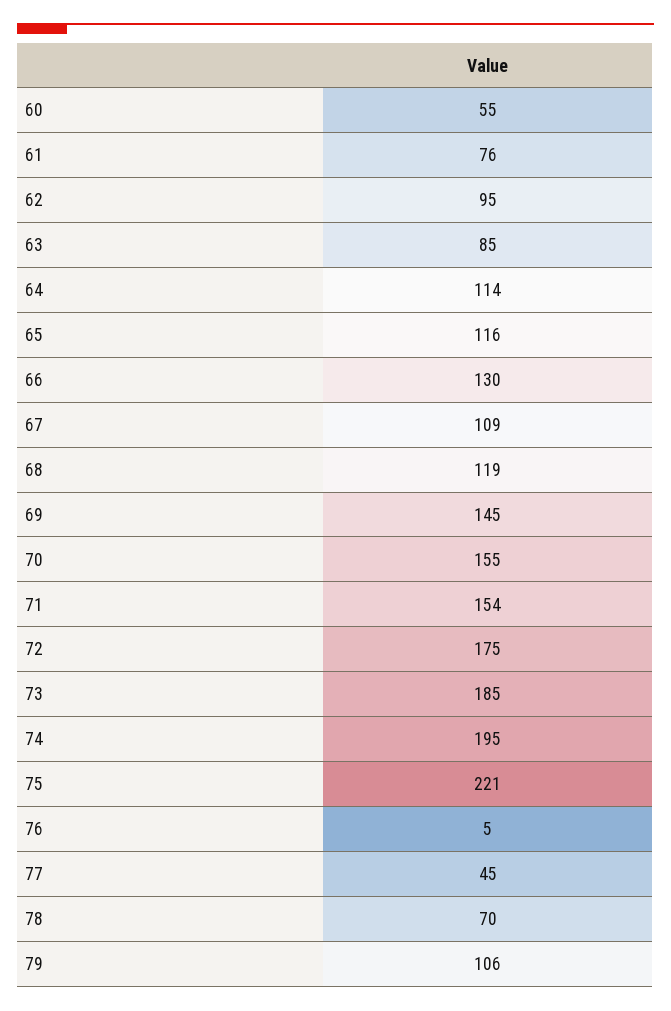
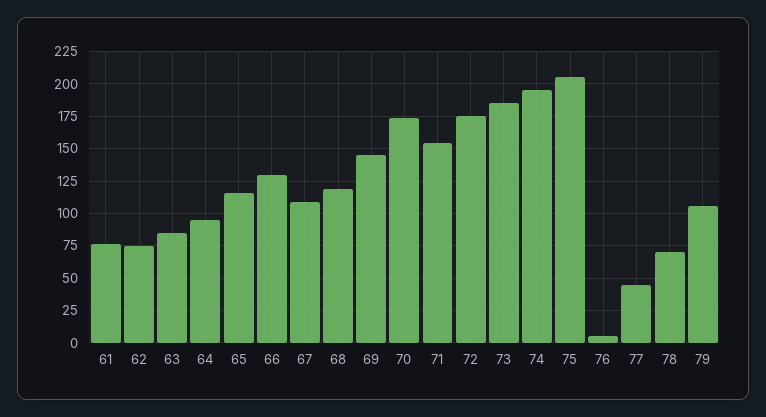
60: 55 -> none
62: 95 -> 75
64: 114 -> 95
70: 155 -> 175
75: 221 -> 205

